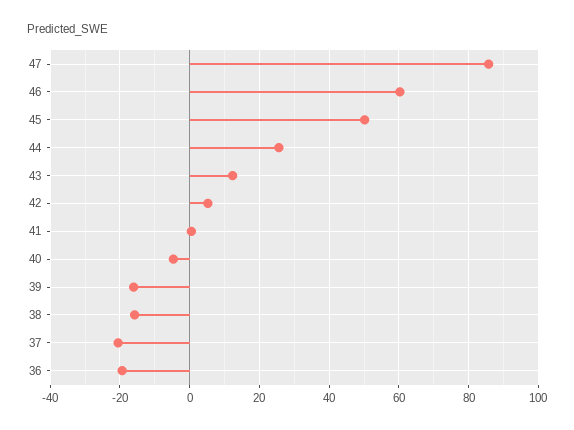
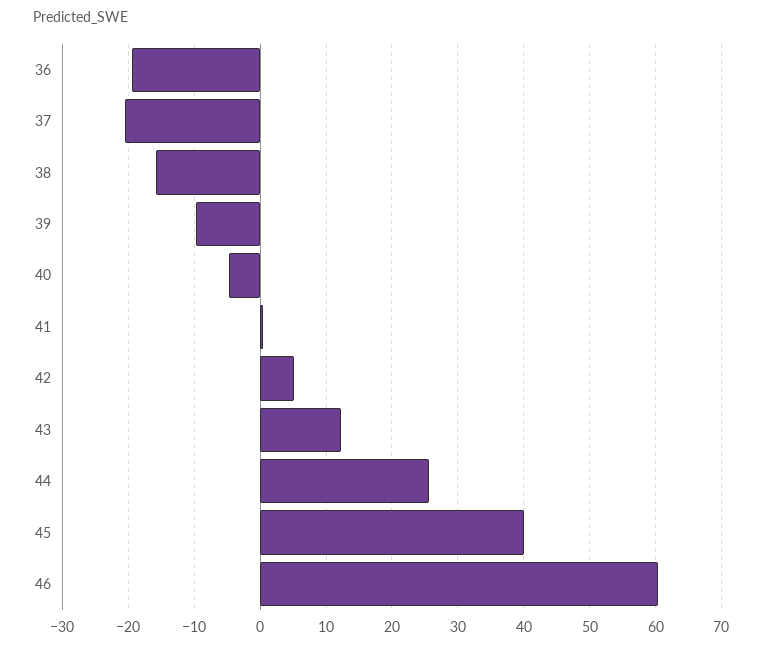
47: 86 -> none
45: 50 -> 40
39: -16 -> -10

